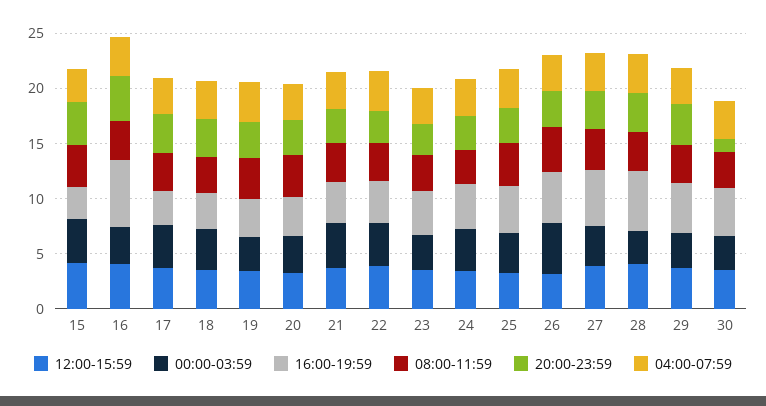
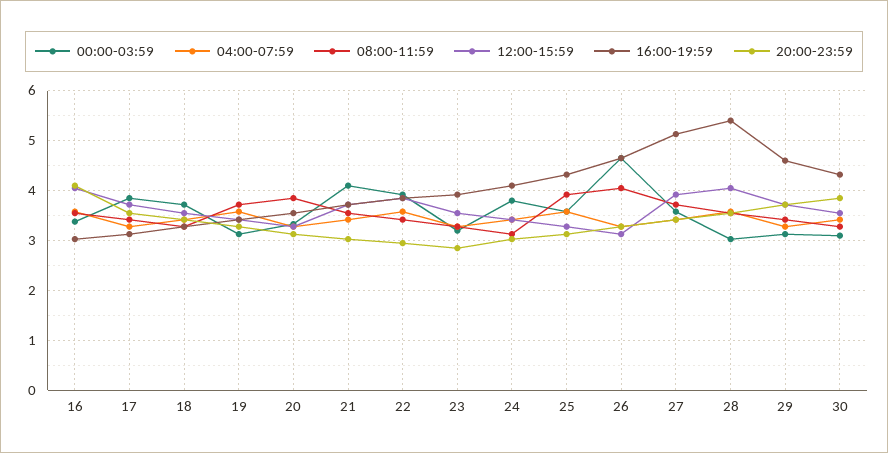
12:00-15:59, 15: 4 -> none
00:00-03:59, 15: 4 -> none
16:00-19:59, 15: 3 -> none
08:00-11:59, 15: 4 -> none
20:00-23:59, 15: 4 -> none
04:00-07:59, 15: 3 -> none
16:00-19:59, 16: 6 -> 3
20:00-23:59, 30: 1 -> 3.8

